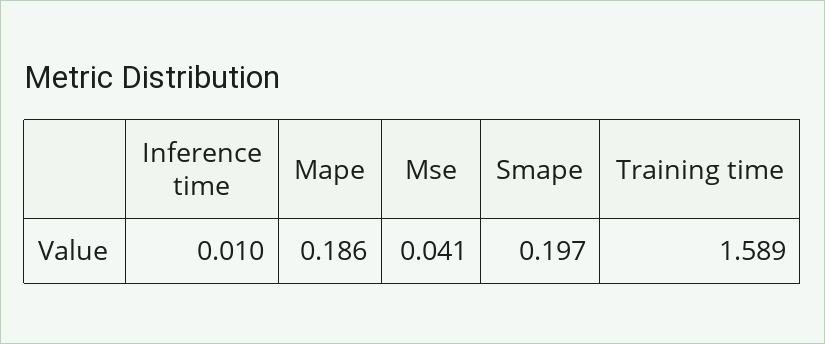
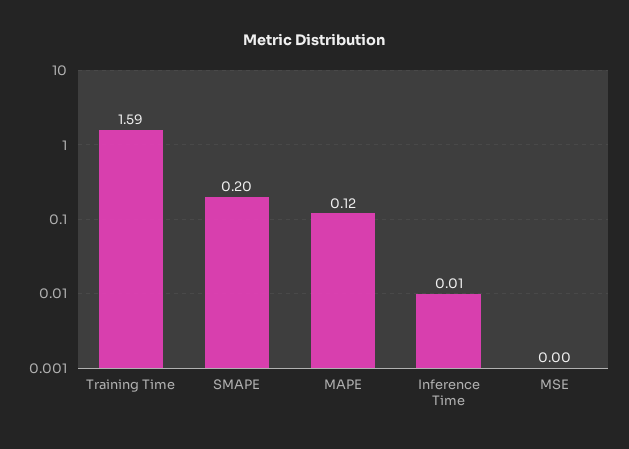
Mape: 0.186 -> 0.12
Mse: 0.041 -> 0

